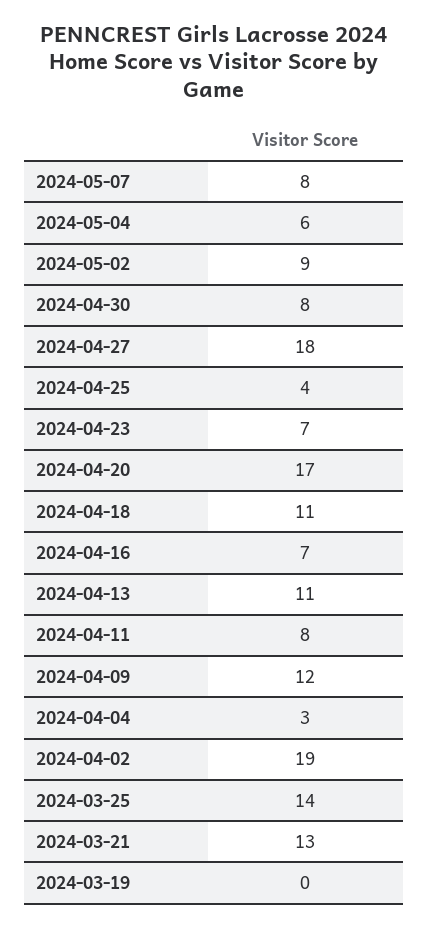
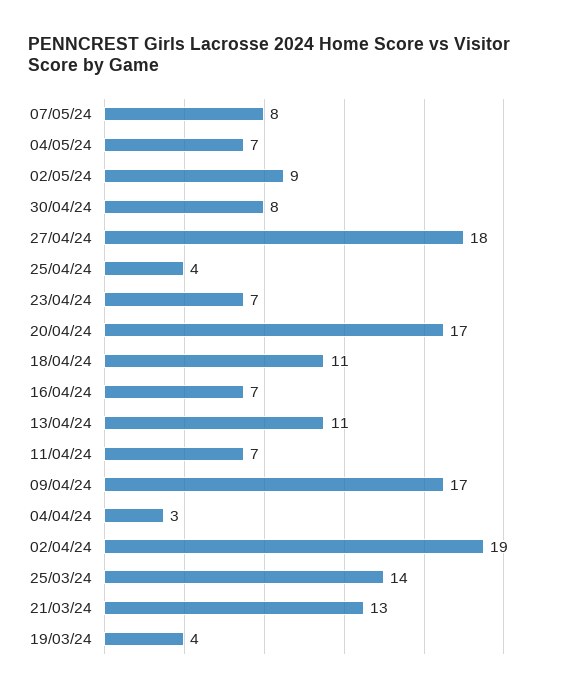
2024-05-04: 6 -> 7
2024-04-11: 8 -> 7
2024-04-09: 12 -> 17
2024-03-19: 0 -> 4

